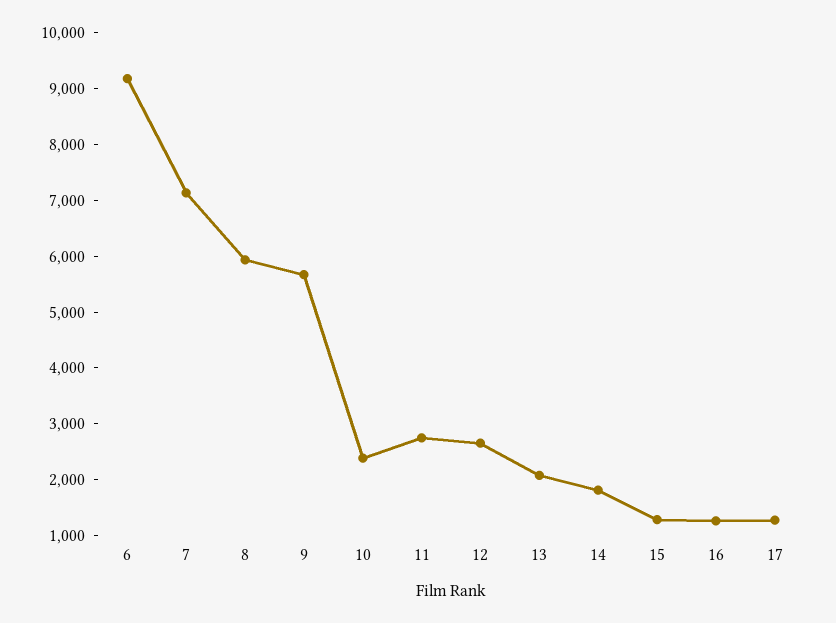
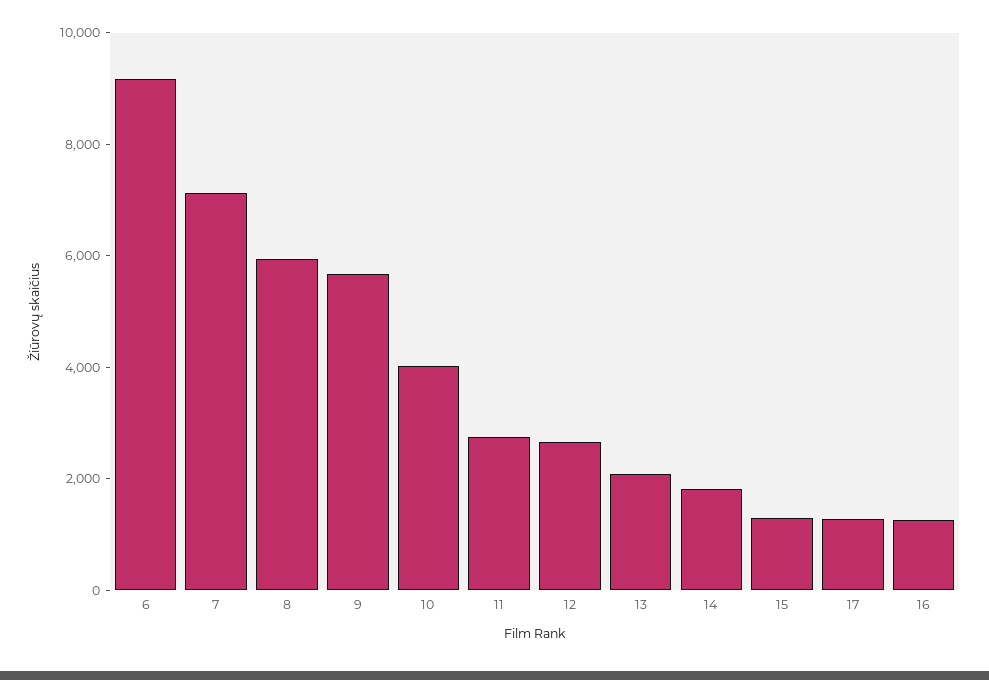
10: 2400 -> 4000

